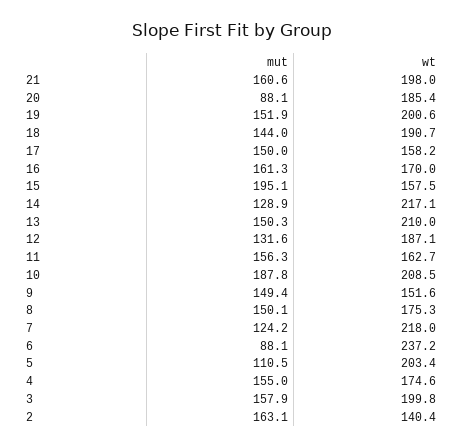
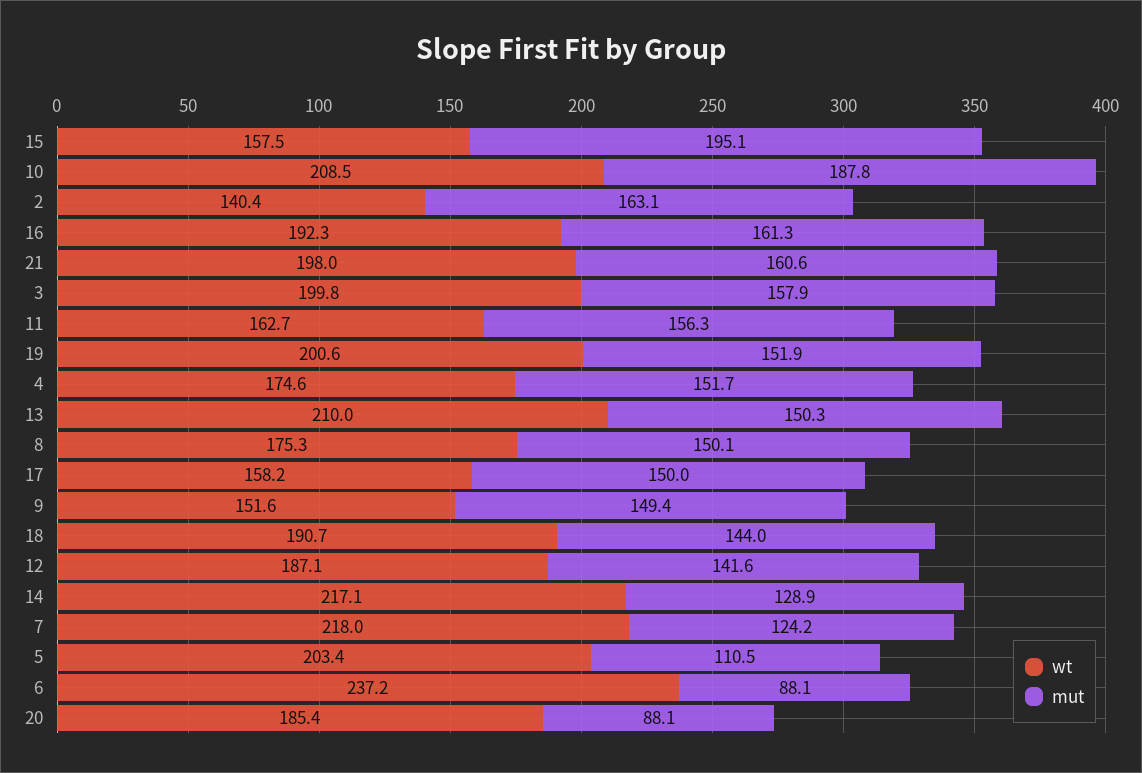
wt, 16: 170 -> 192.3
mut, 12: 131.6 -> 141.6
mut, 4: 155 -> 151.7

